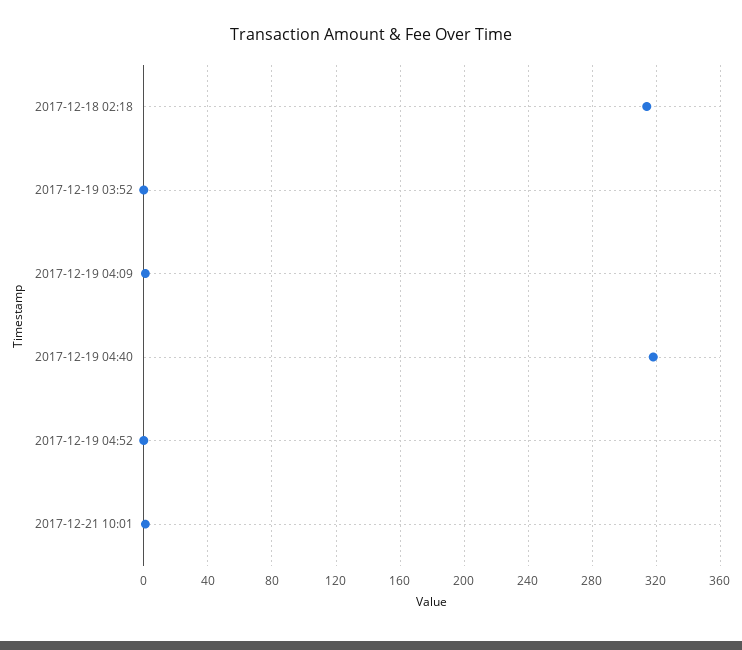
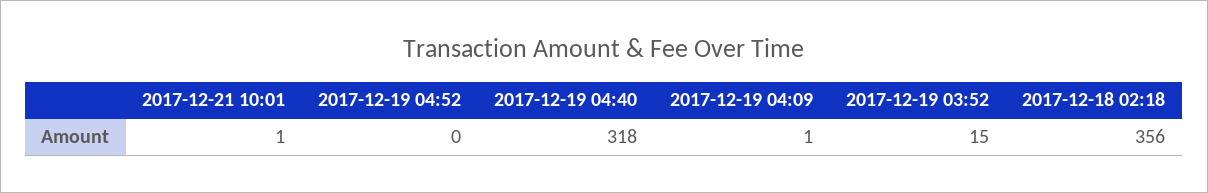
2017-12-18 02:18: 315 -> 356
2017-12-19 03:52: 0 -> 15

